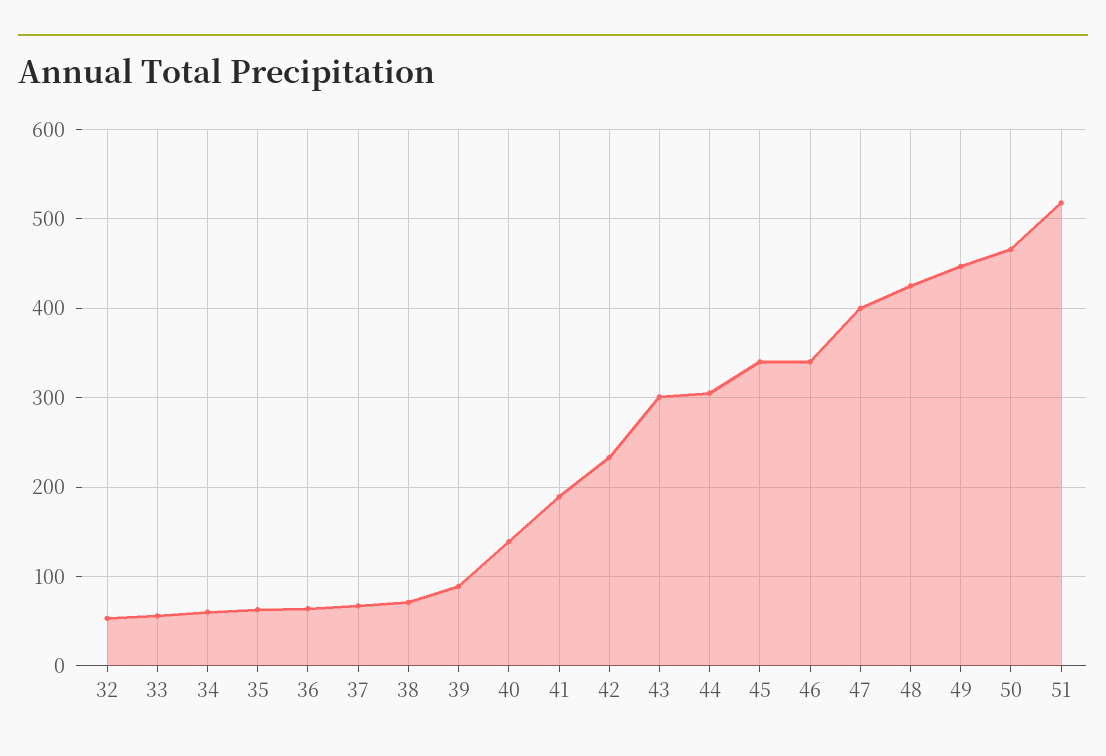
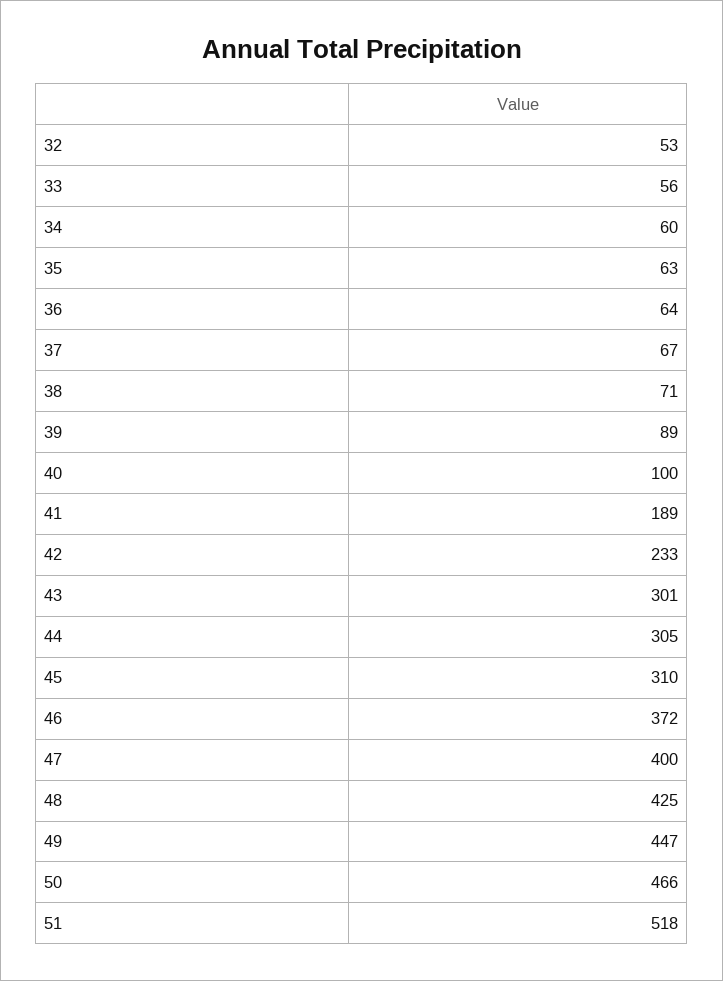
40: 140 -> 100
45: 340 -> 310
46: 340 -> 372

